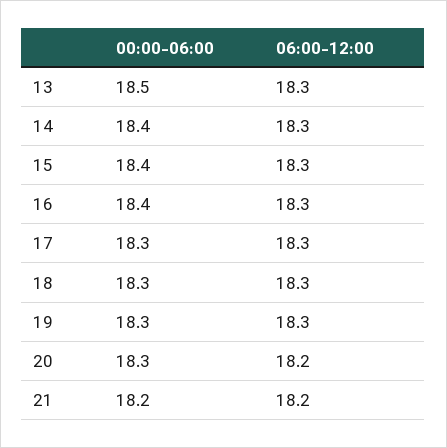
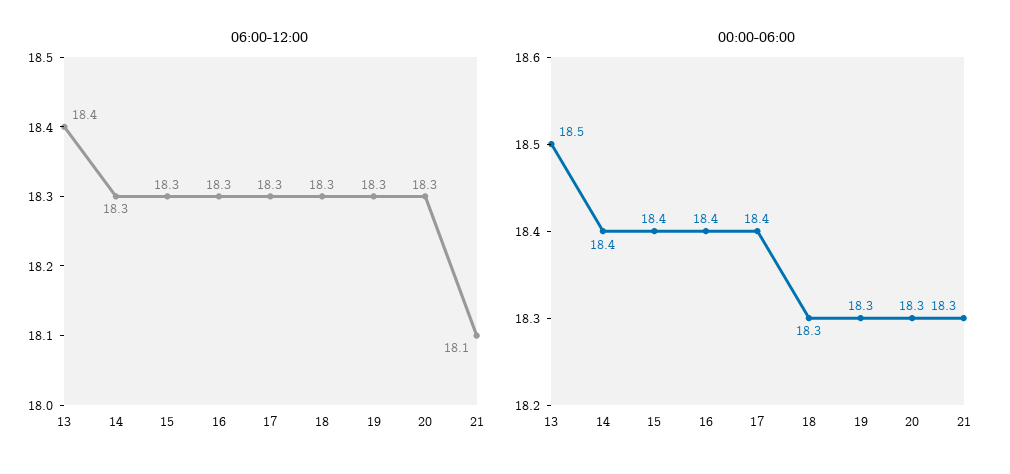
06:00-12:00, 13: 18.3 -> 18.4
00:00-06:00, 17: 18.3 -> 18.4
06:00-12:00, 20: 18.2 -> 18.3
00:00-06:00, 21: 18.2 -> 18.3
06:00-12:00, 21: 18.2 -> 18.1

